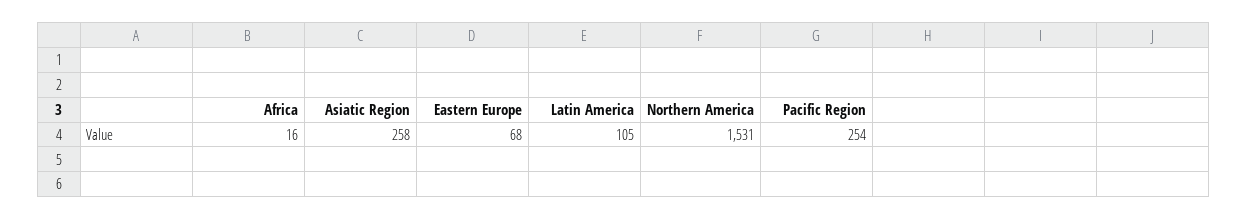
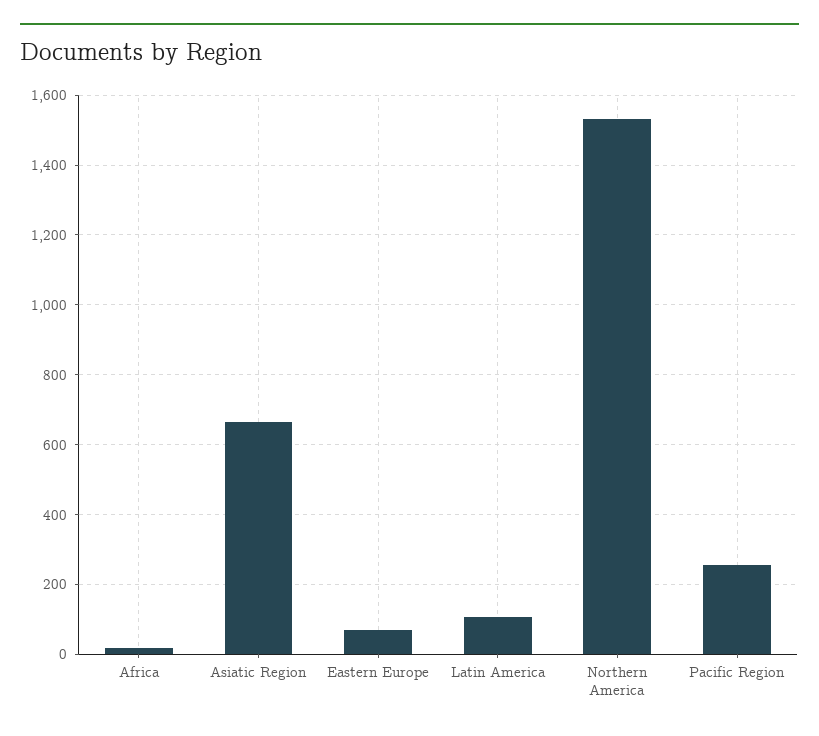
Asiatic Region: 258 -> 660

